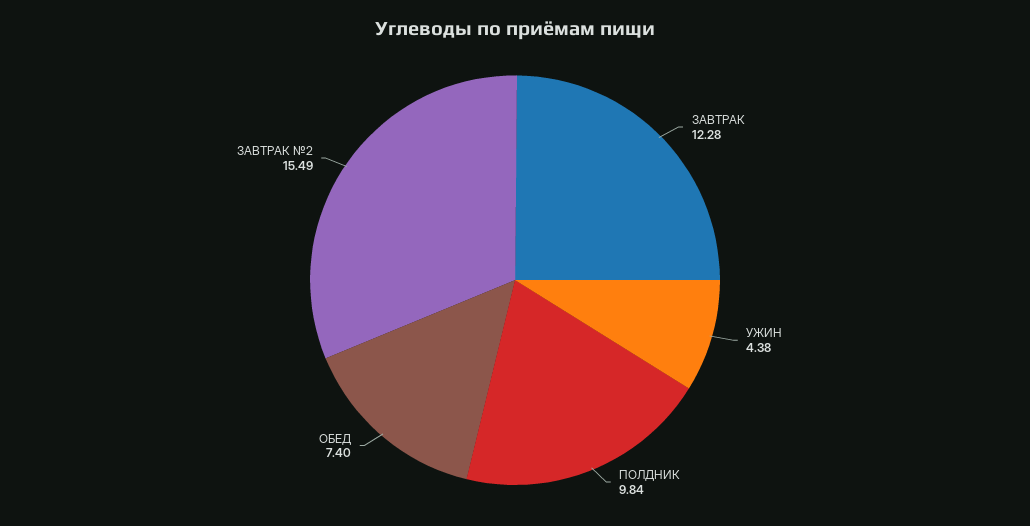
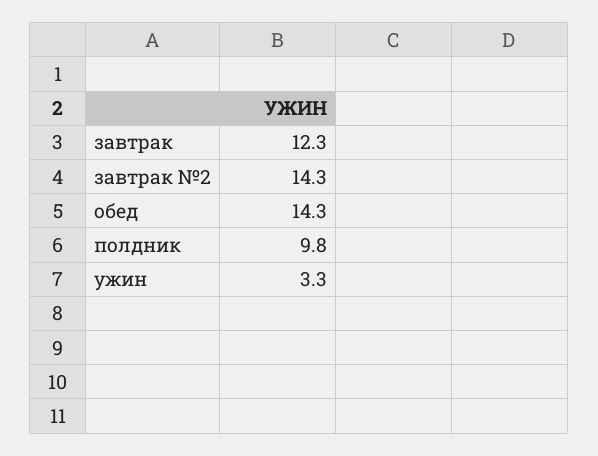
УЖИН: 4.38 -> 3.3
ОБЕД: 7.4 -> 14.3
ЗАВТРАК №2: 15.49 -> 14.3

